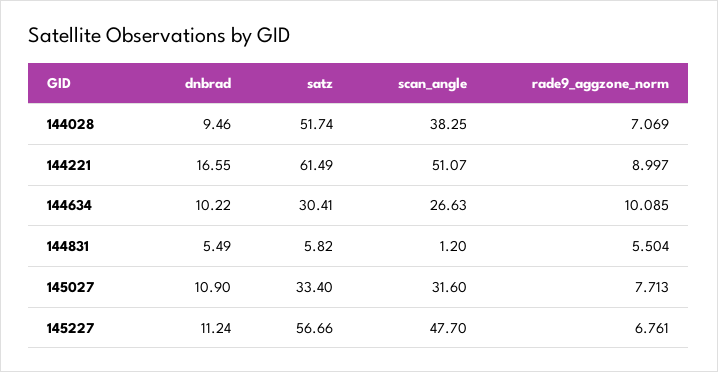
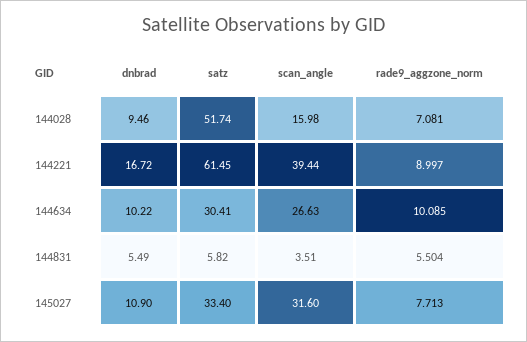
scan_angle, 144028: 38.25 -> 15.98
rade9_aggzone_norm, 144028: 7.069 -> 7.081
dnbrad, 144221: 16.55 -> 16.72
satz, 144221: 61.49 -> 61.45
scan_angle, 144221: 51.07 -> 39.44
scan_angle, 144831: 1.2 -> 3.51
dnbrad, 145227: 11.24 -> none
satz, 145227: 56.66 -> none
scan_angle, 145227: 47.7 -> none
rade9_aggzone_norm, 145227: 6.761 -> none

